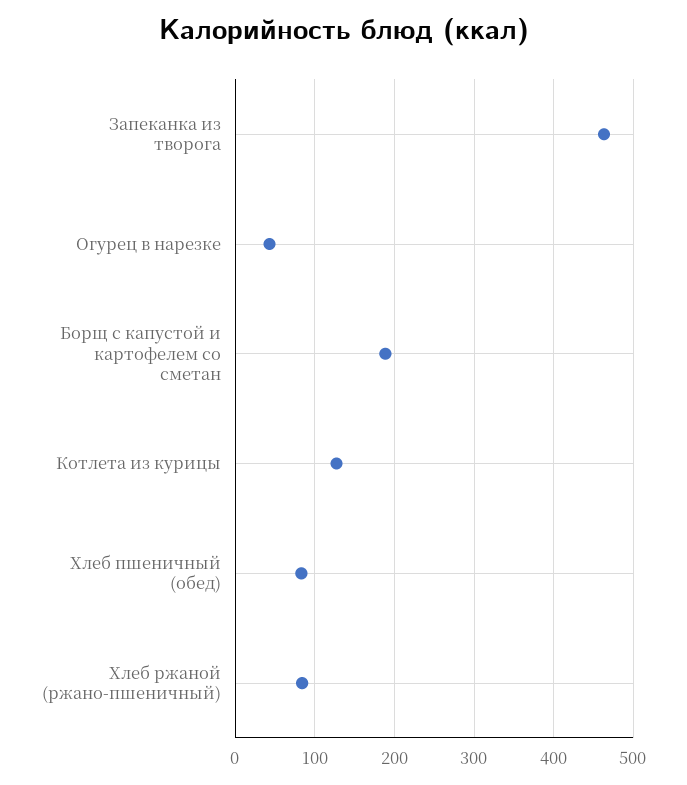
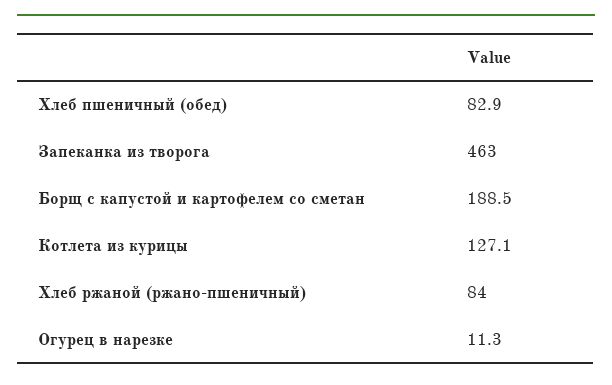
Огурец в нарезке: 40 -> 11.3

